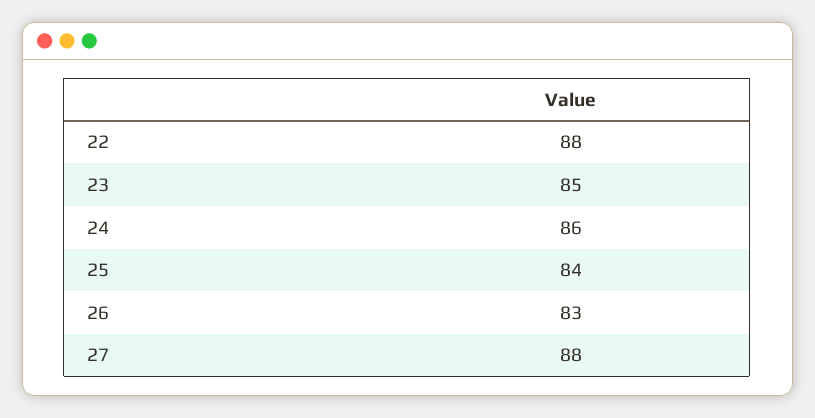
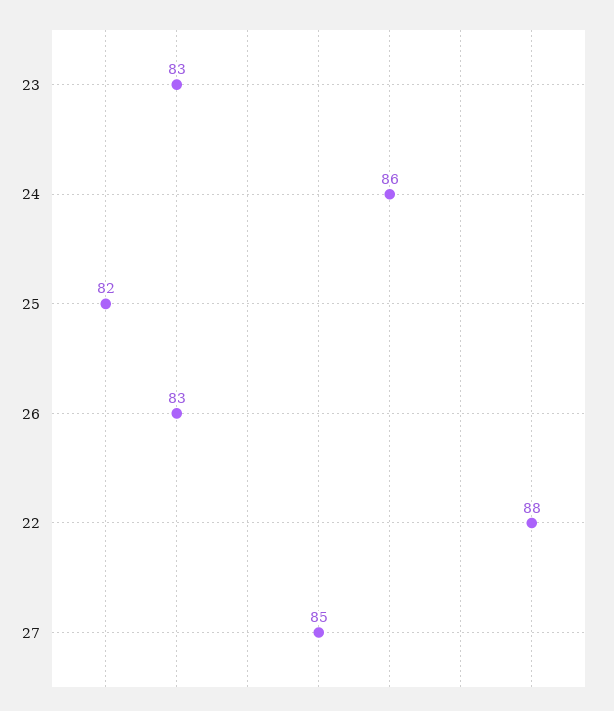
23: 85 -> 83
25: 84 -> 82
27: 88 -> 85

